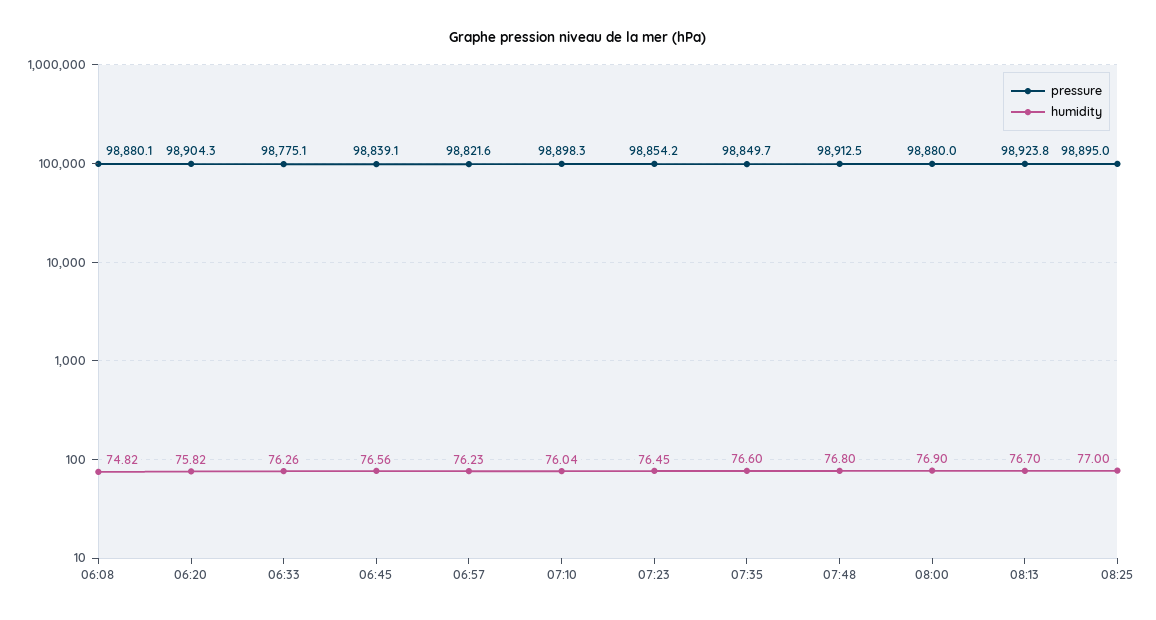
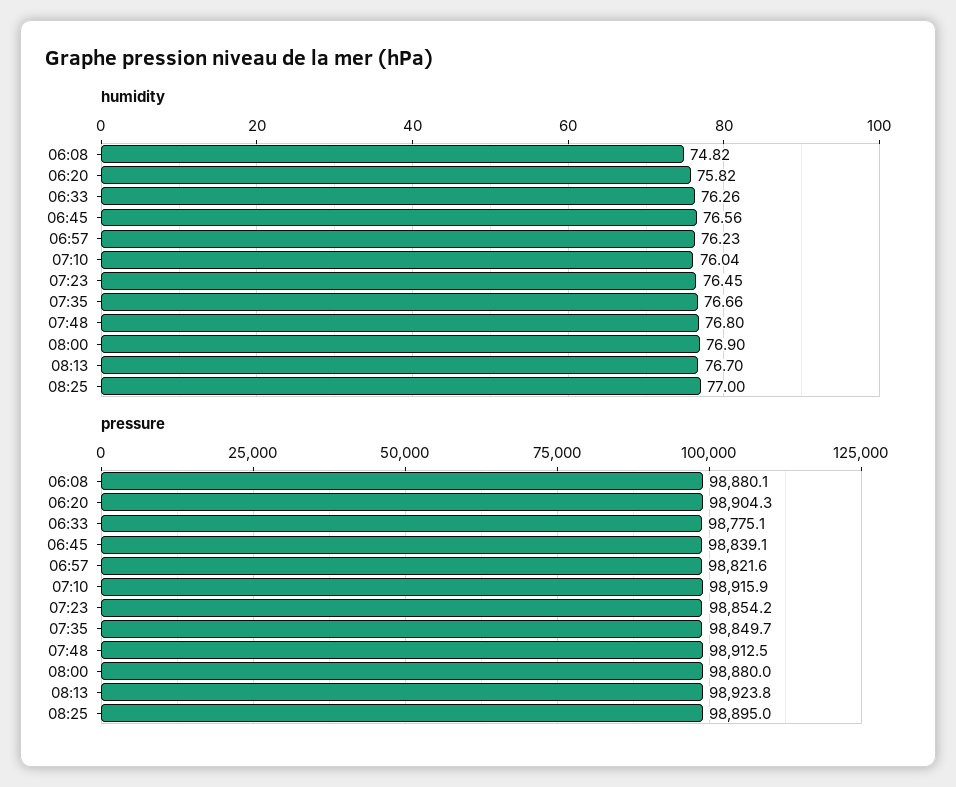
pressure, 07:10: 98898.3 -> 98915.9
humidity, 07:35: 76.6 -> 76.66

